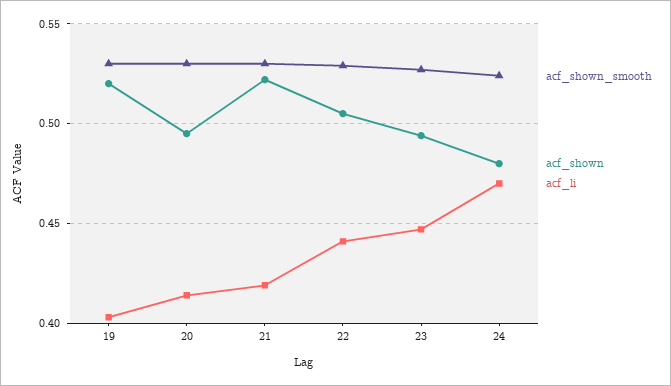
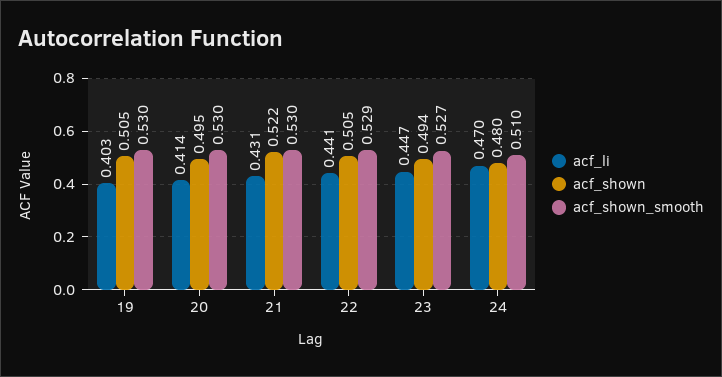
acf_shown, 19: 0.52 -> 0.505
acf_li, 21: 0.42 -> 0.431
acf_shown_smooth, 24: 0.525 -> 0.51

